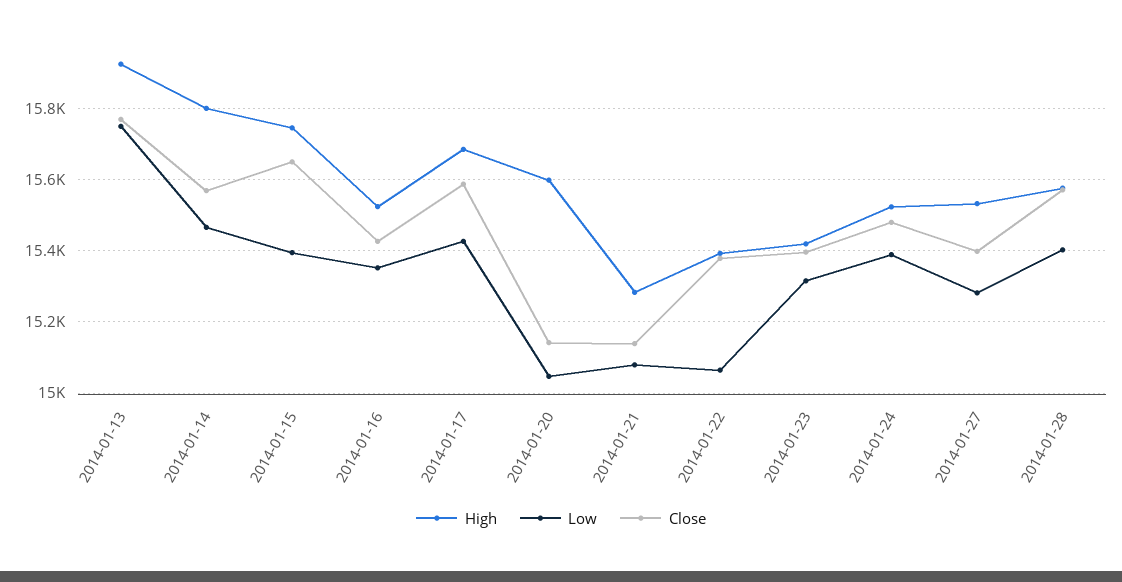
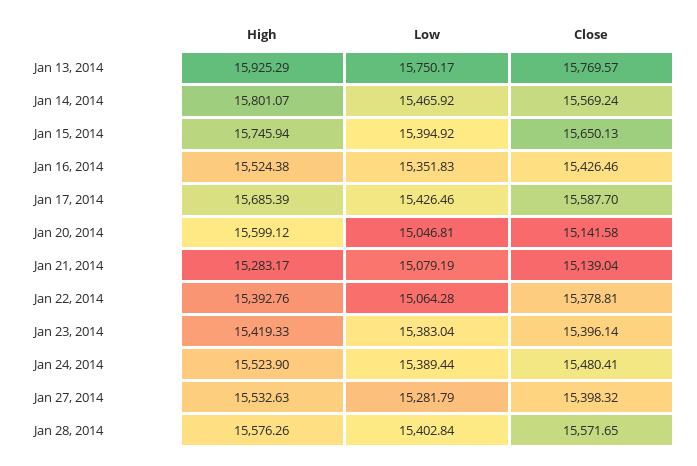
Low, 2014-01-23: 15320 -> 15383.04

